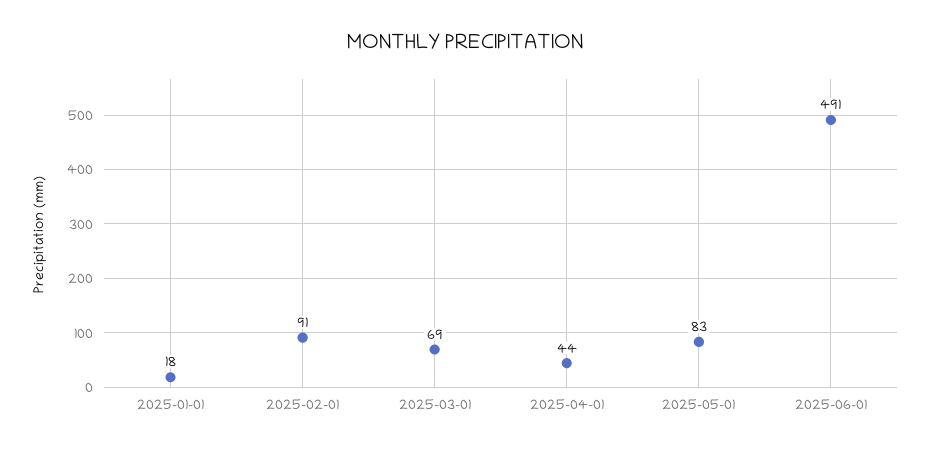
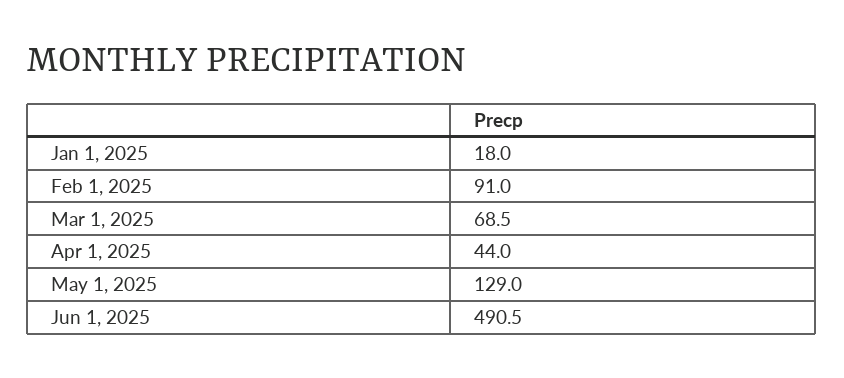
2025-05-01: 83 -> 129

